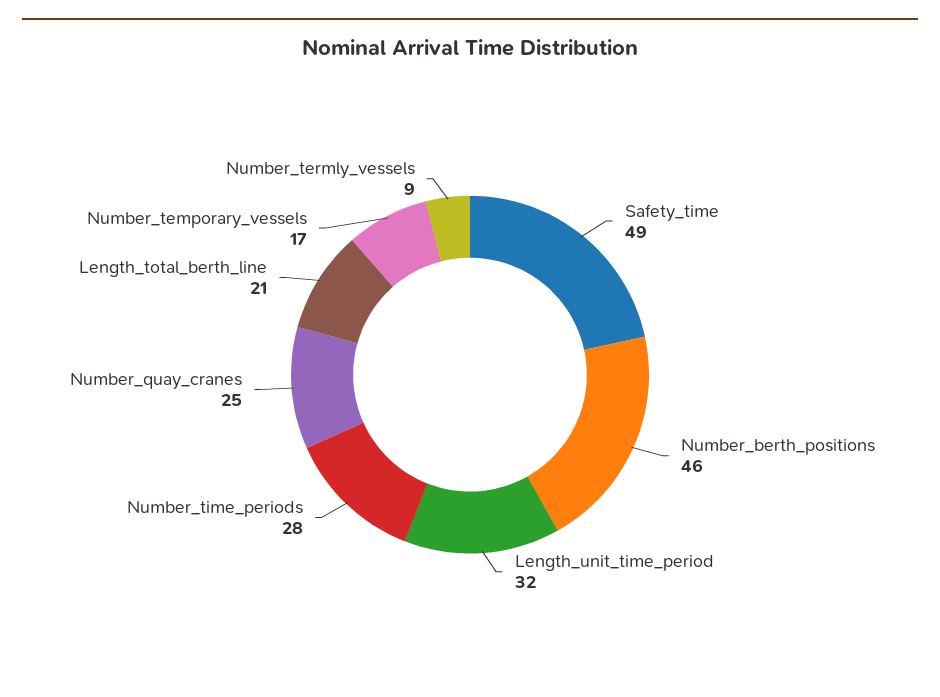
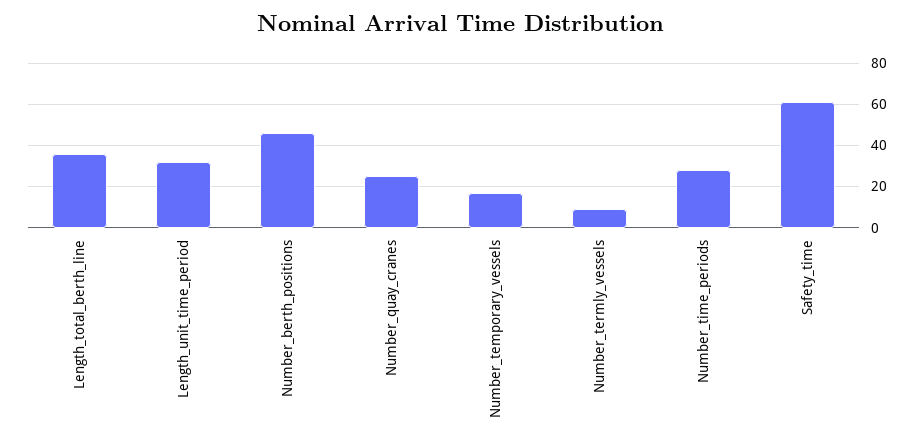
Safety_time: 49 -> 60
Length_total_berth_line: 21 -> 35

